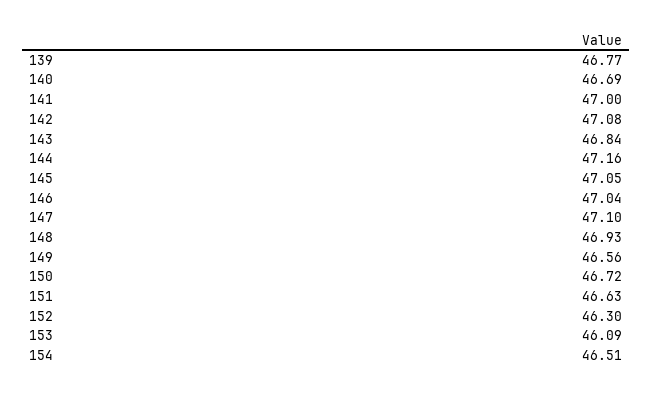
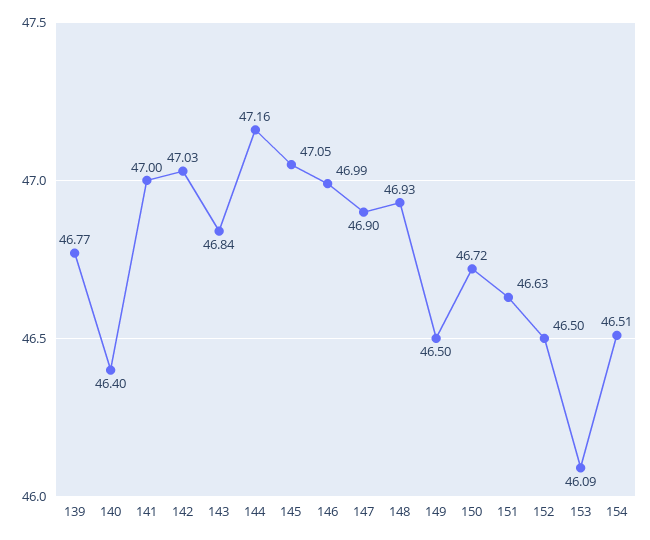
140: 46.69 -> 46.4
142: 47.08 -> 47.03
146: 47.04 -> 46.99
147: 47.1 -> 46.9
149: 46.56 -> 46.5
152: 46.3 -> 46.5

